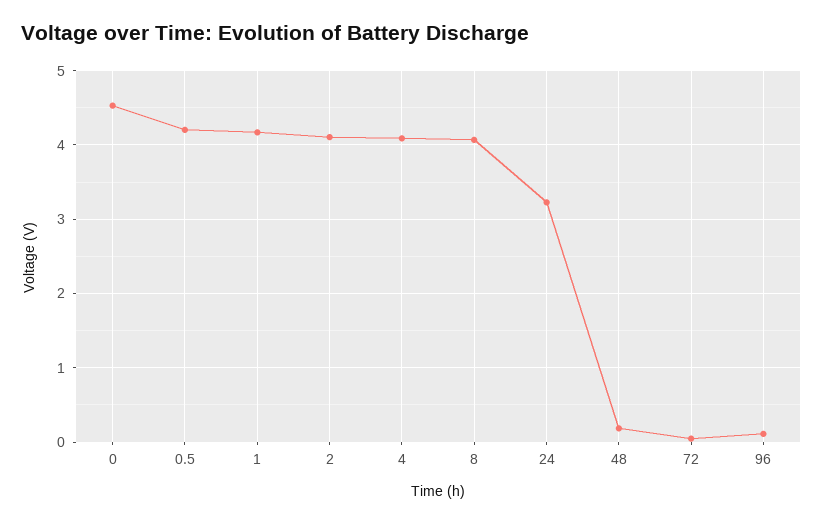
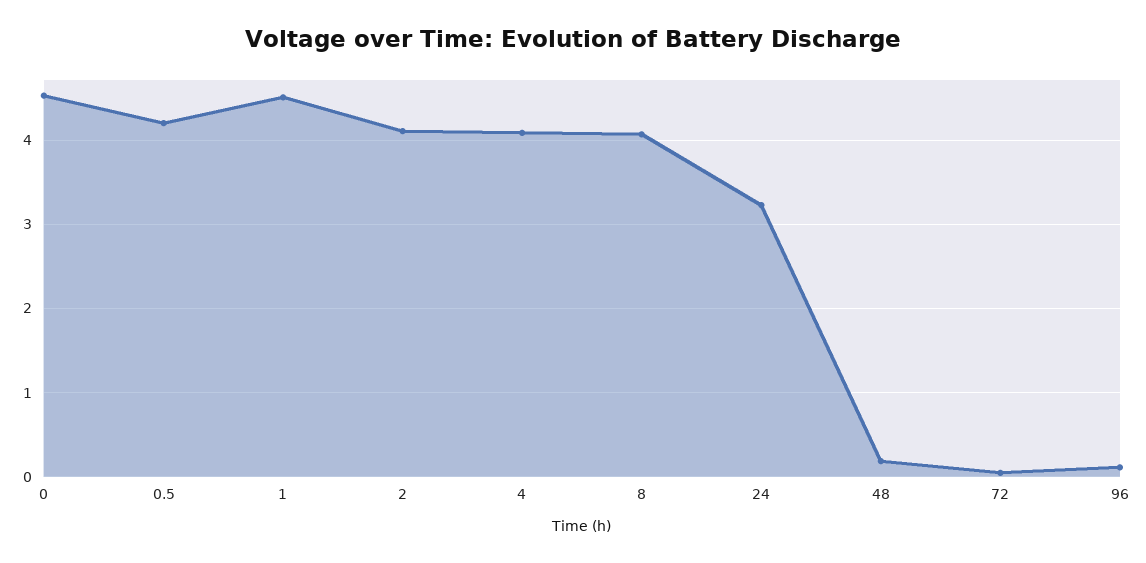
1: 4.2 -> 4.5

